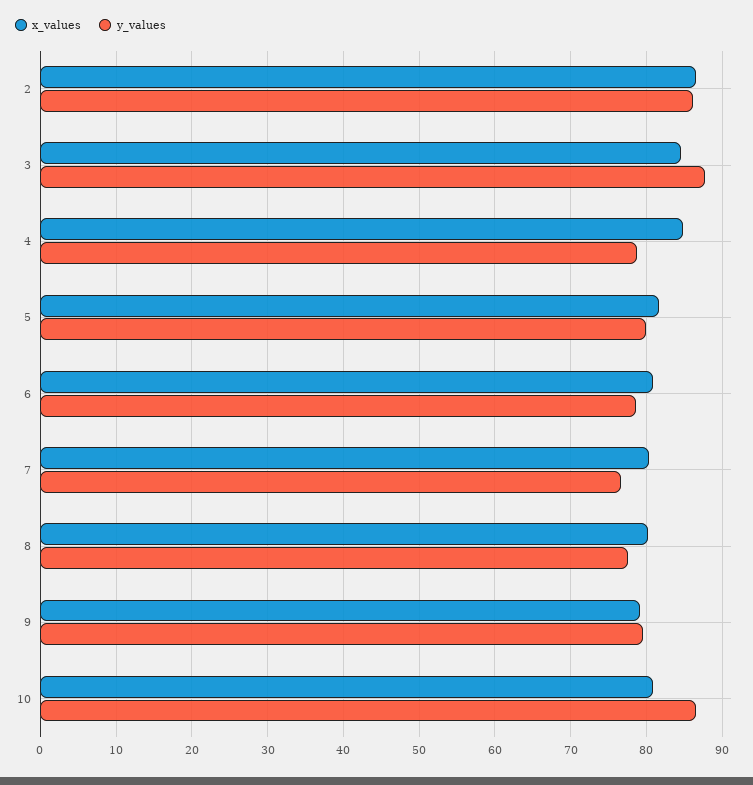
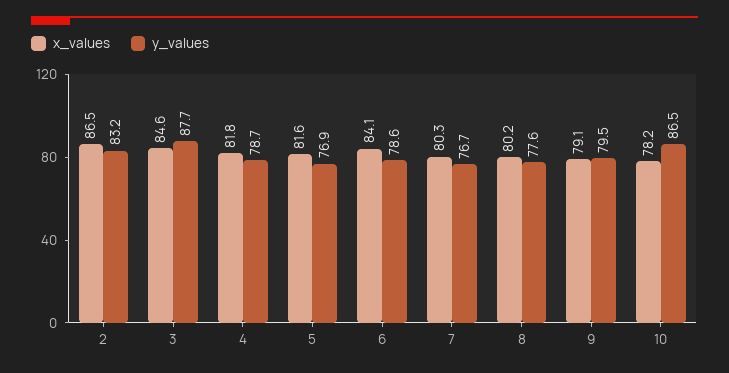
y_values, 2: 86 -> 83.2
x_values, 4: 85 -> 81.8
y_values, 5: 80 -> 76.9
x_values, 6: 81 -> 84.1
x_values, 10: 81 -> 78.2

